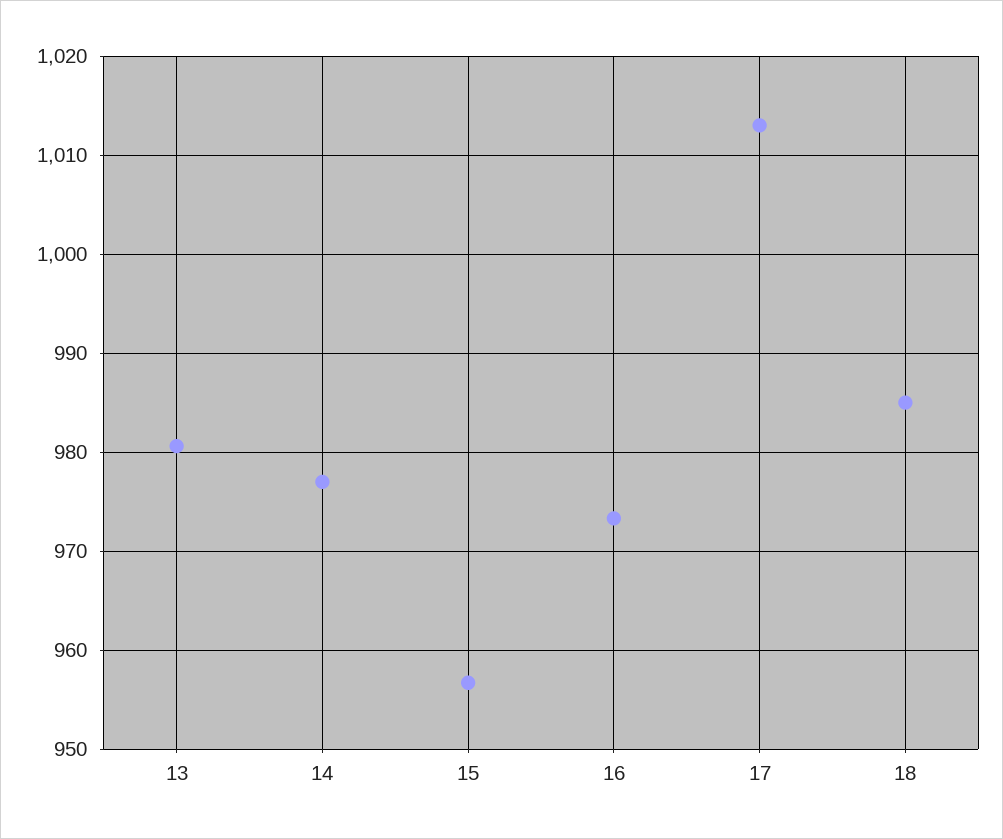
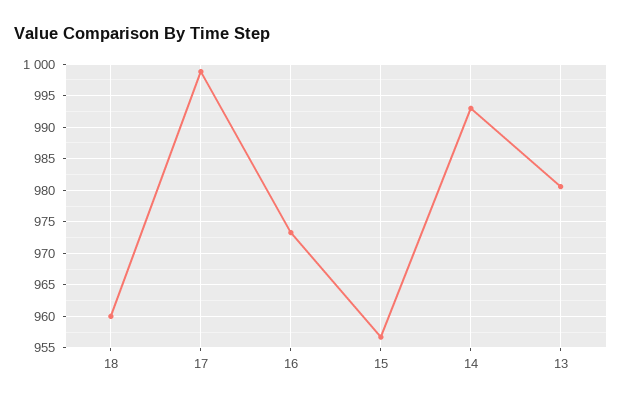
14: 977 -> 993
17: 1013 -> 999
18: 985 -> 960

